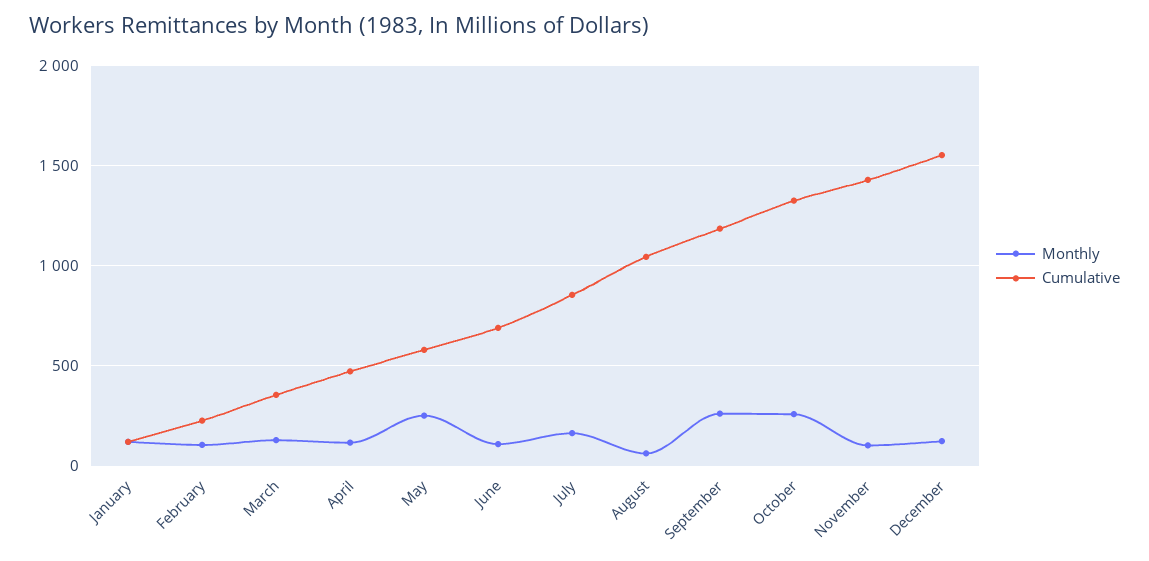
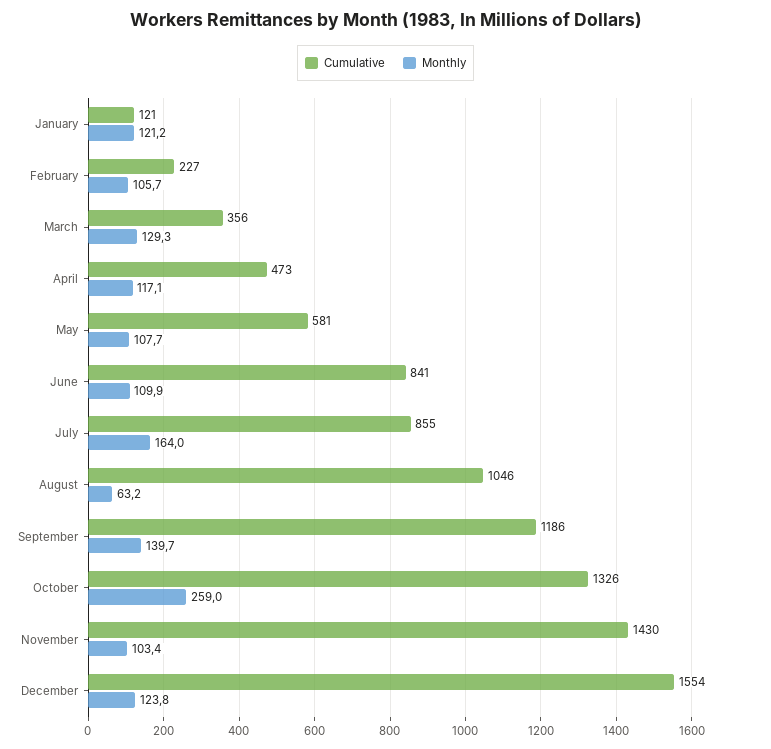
Monthly, May: 250 -> 107.7
Cumulative, June: 700 -> 841
Monthly, September: 250 -> 139.7

